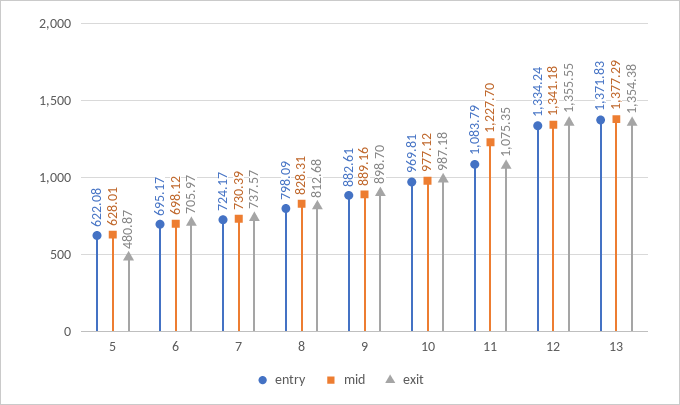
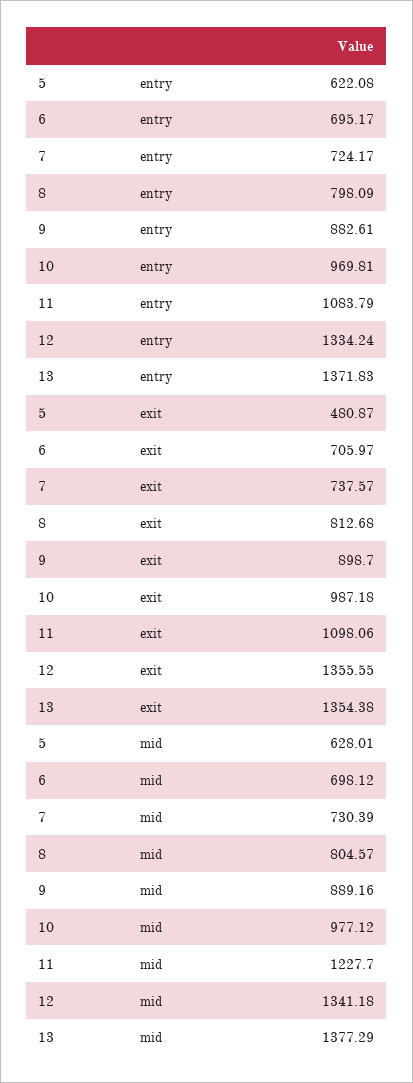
mid, 8: 828.31 -> 804.57
exit, 11: 1075.35 -> 1098.06

